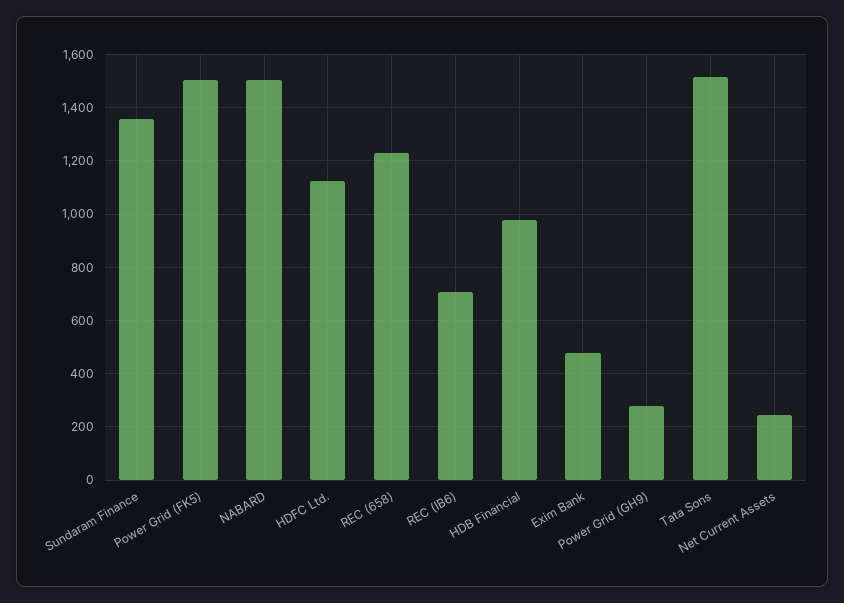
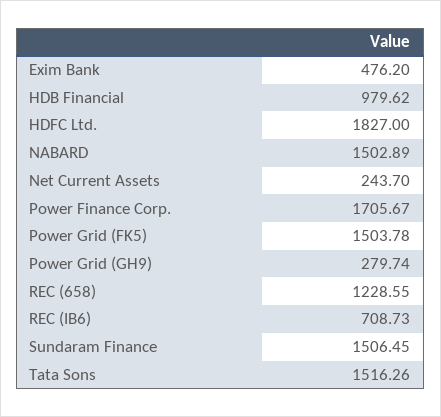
Sundaram Finance: 1350 -> 1506.45
HDFC Ltd.: 1125 -> 1827
Power Finance Corp.: none -> 1705.67

